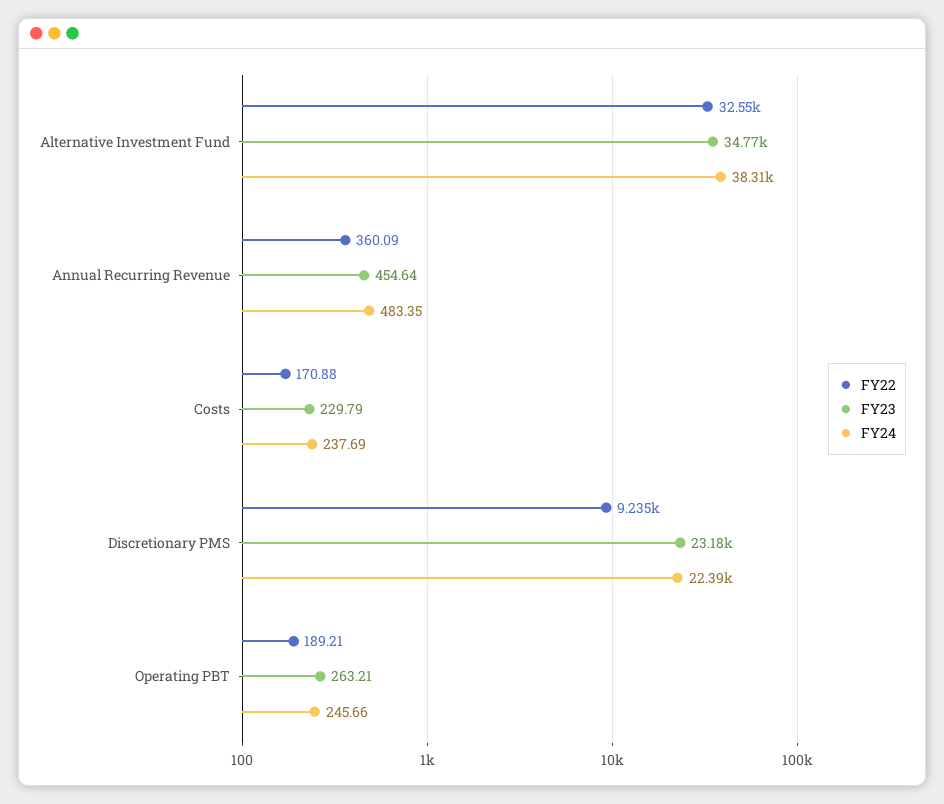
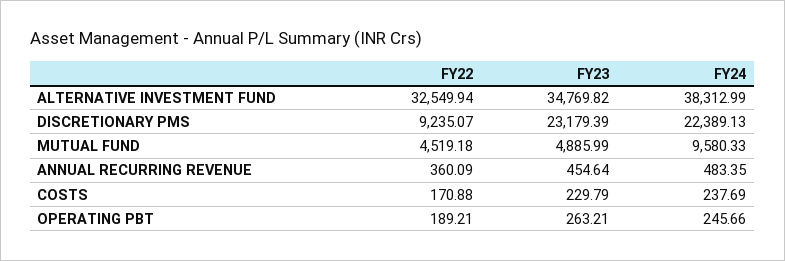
FY22, MUTUAL FUND: none -> 4519.18
FY23, MUTUAL FUND: none -> 4885.99
FY24, MUTUAL FUND: none -> 9580.33

